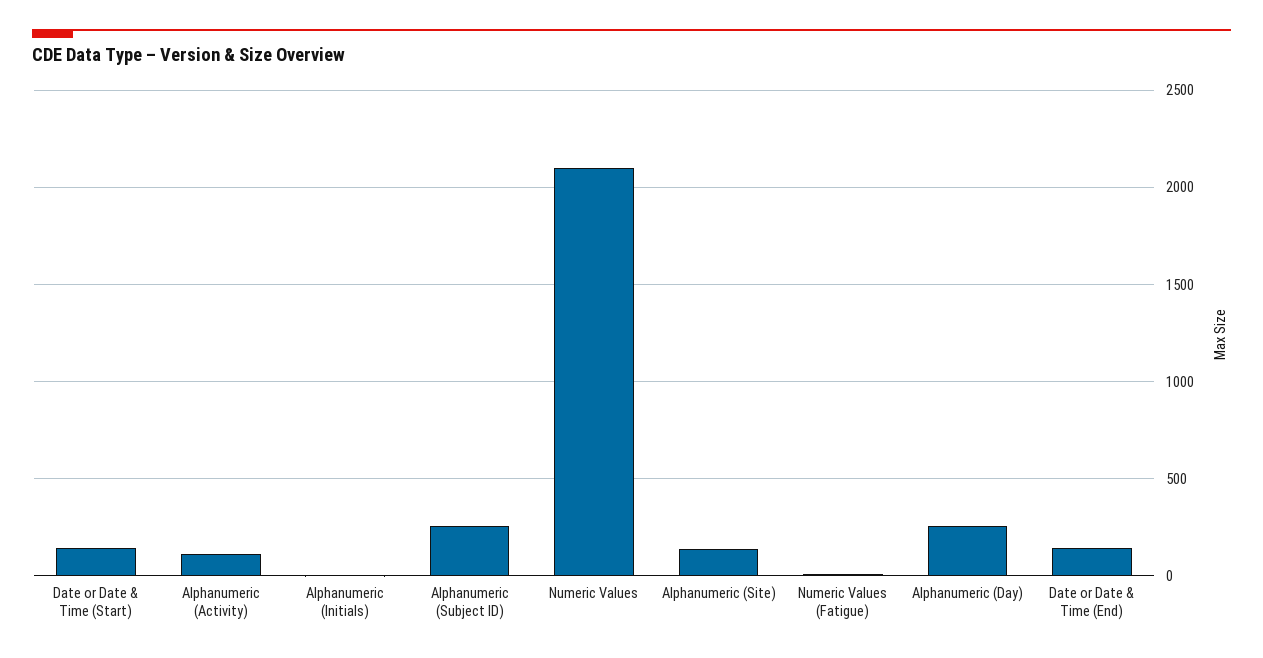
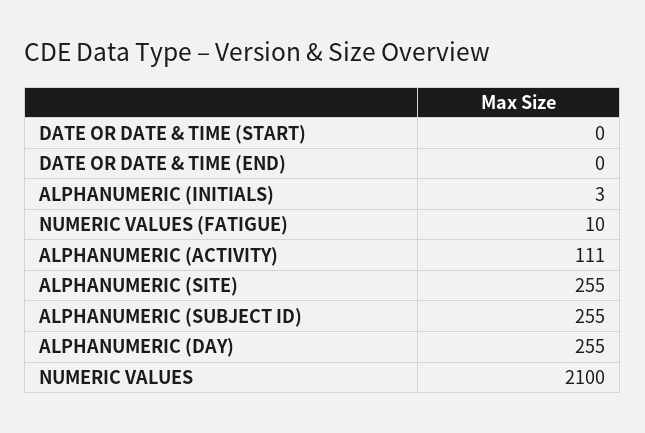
Date or Date & Time (Start): 150 -> 0
Alphanumeric (Site): 150 -> 255
Date or Date & Time (End): 150 -> 0

